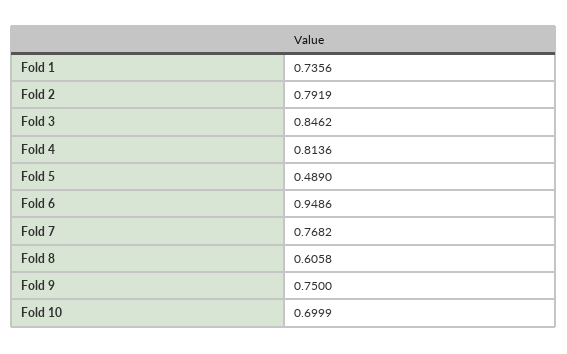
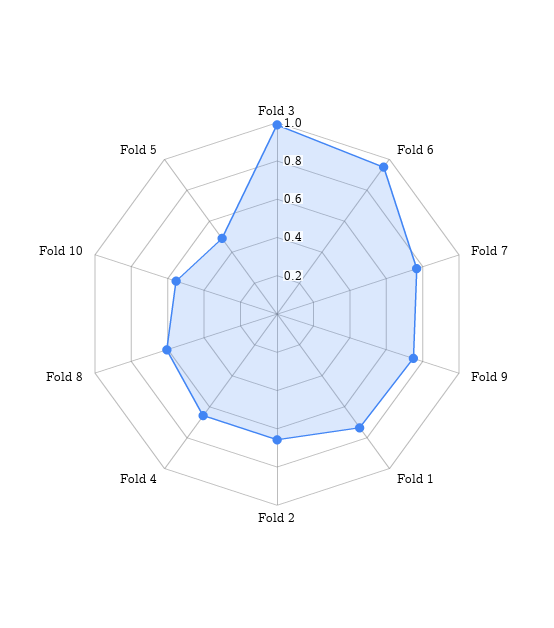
Fold 2: 0.7919 -> 0.65
Fold 3: 0.8462 -> 1
Fold 4: 0.8136 -> 0.65
Fold 10: 0.6999 -> 0.55

